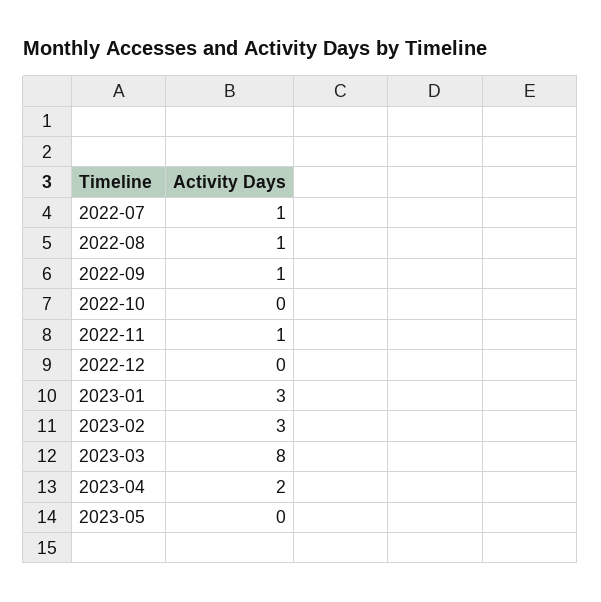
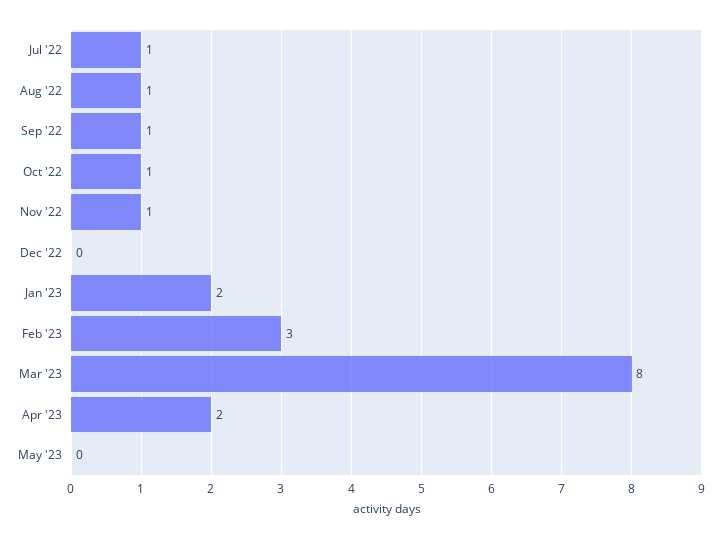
2022-10: 0 -> 1
2023-01: 3 -> 2

